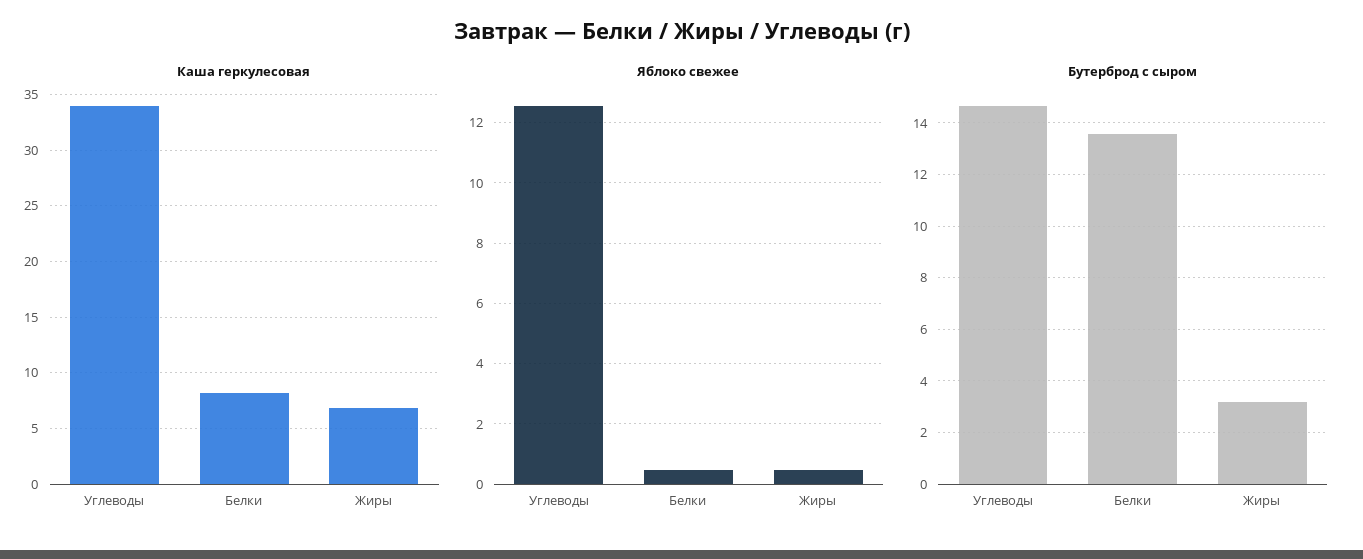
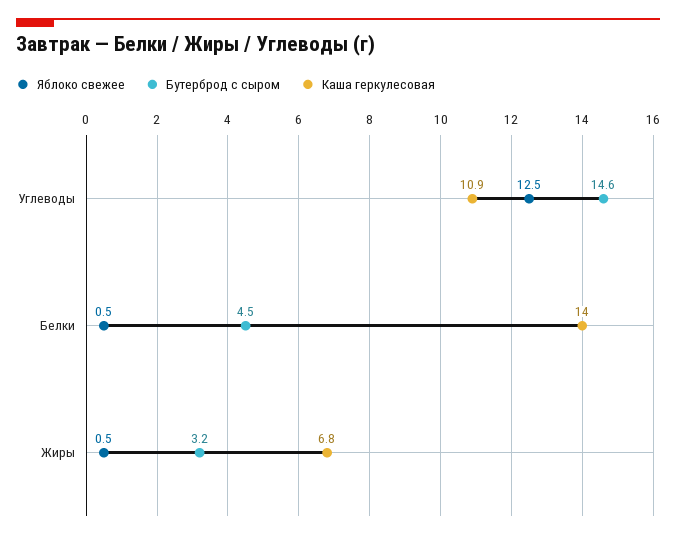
Каша геркулесовая, Углеводы: 34 -> 10.9
Каша геркулесовая, Белки: 8 -> 14
Бутерброд с сыром, Белки: 13.5 -> 4.5

